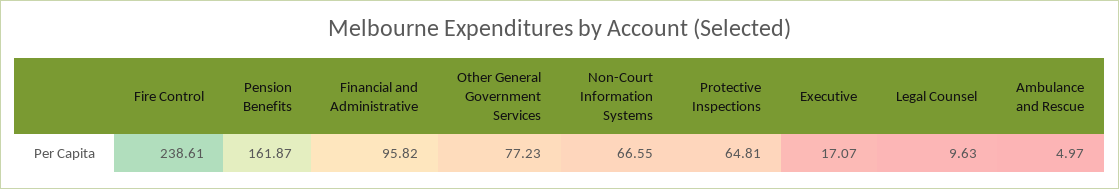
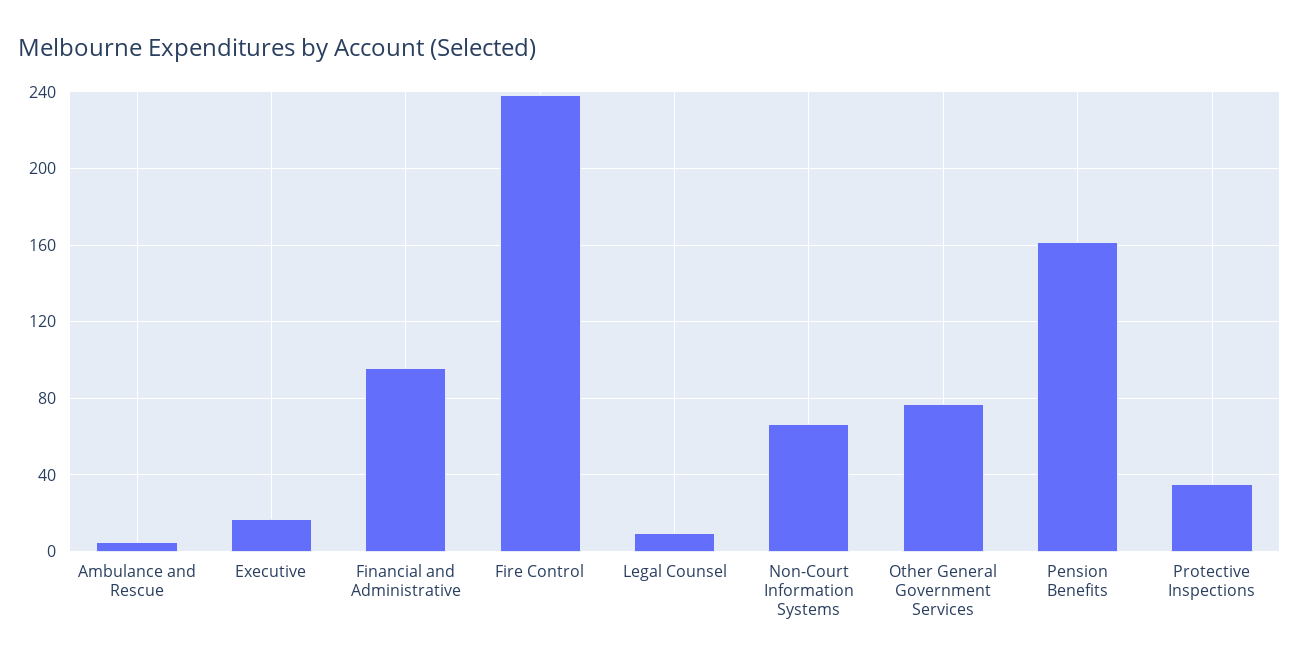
Protective Inspections: 64.81 -> 35

